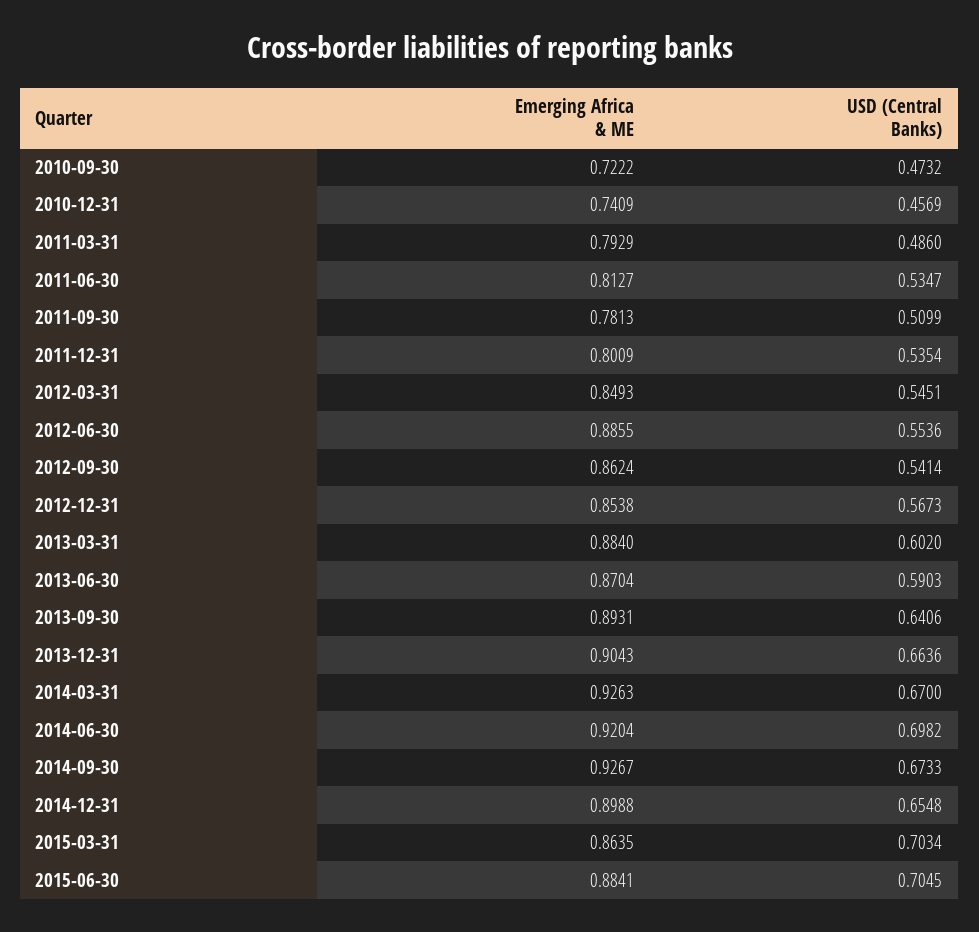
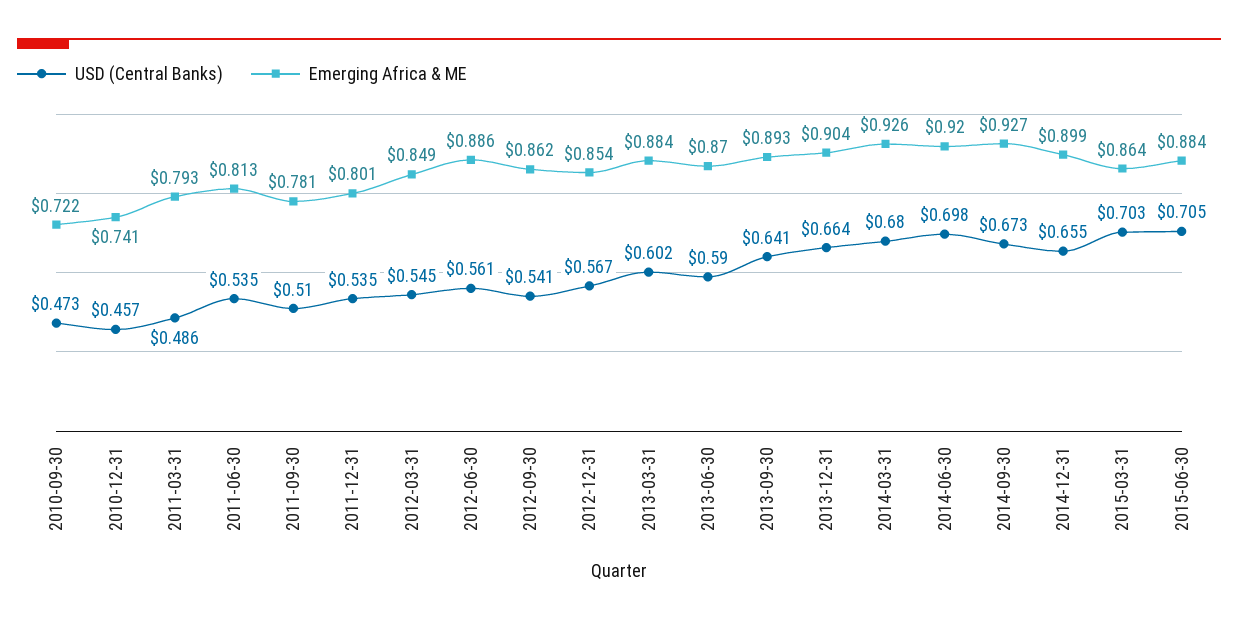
USD (Central Banks), 2012-06-30: 0.5536 -> 0.561
USD (Central Banks), 2014-03-31: 0.67 -> 0.68

